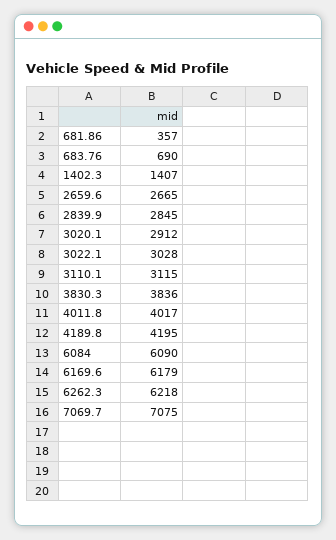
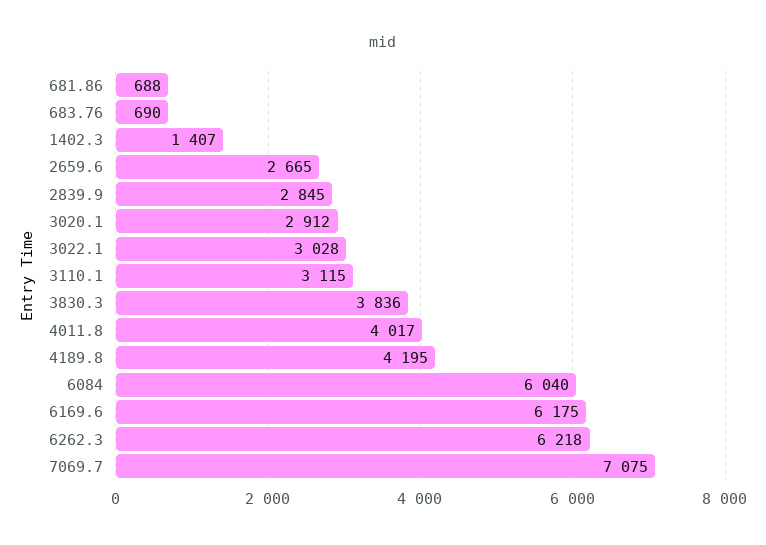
681.86: 357 -> 688
6084: 6090 -> 6040
6169.6: 6179 -> 6175

